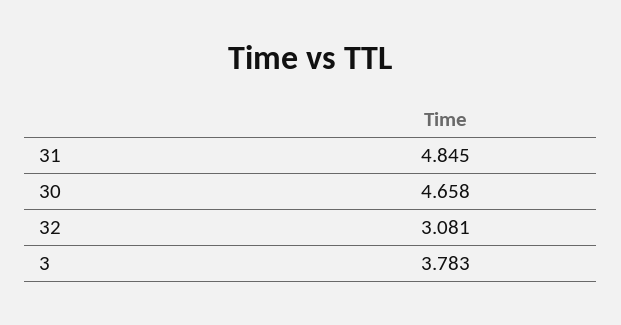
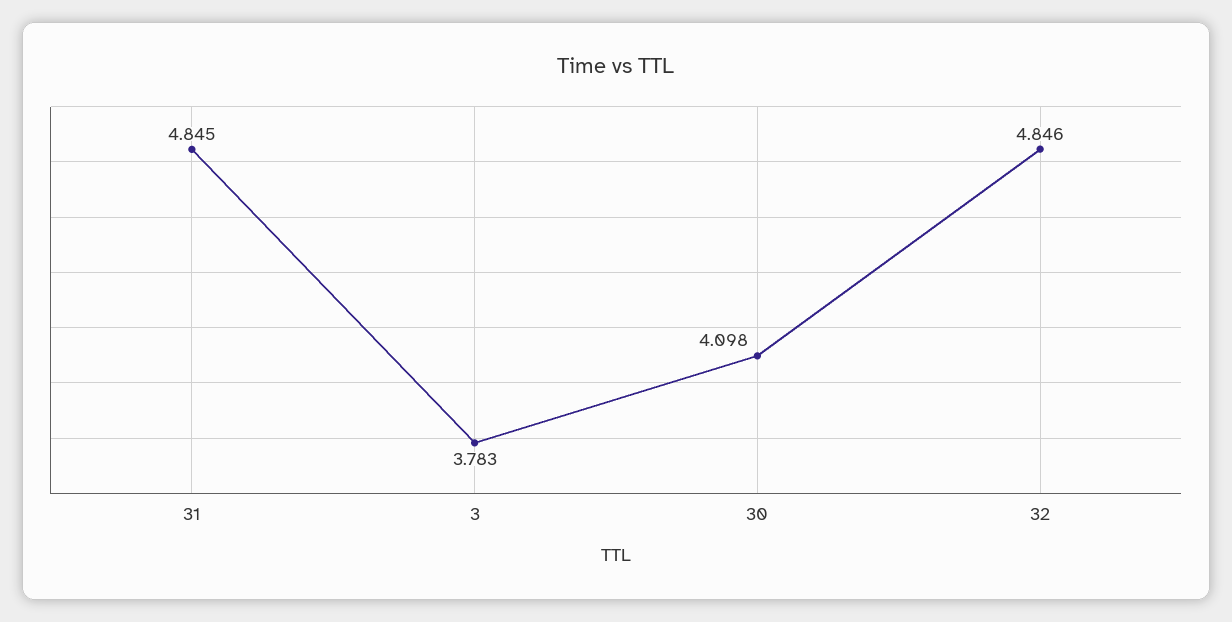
30: 4.658 -> 4.098
32: 3.081 -> 4.846

